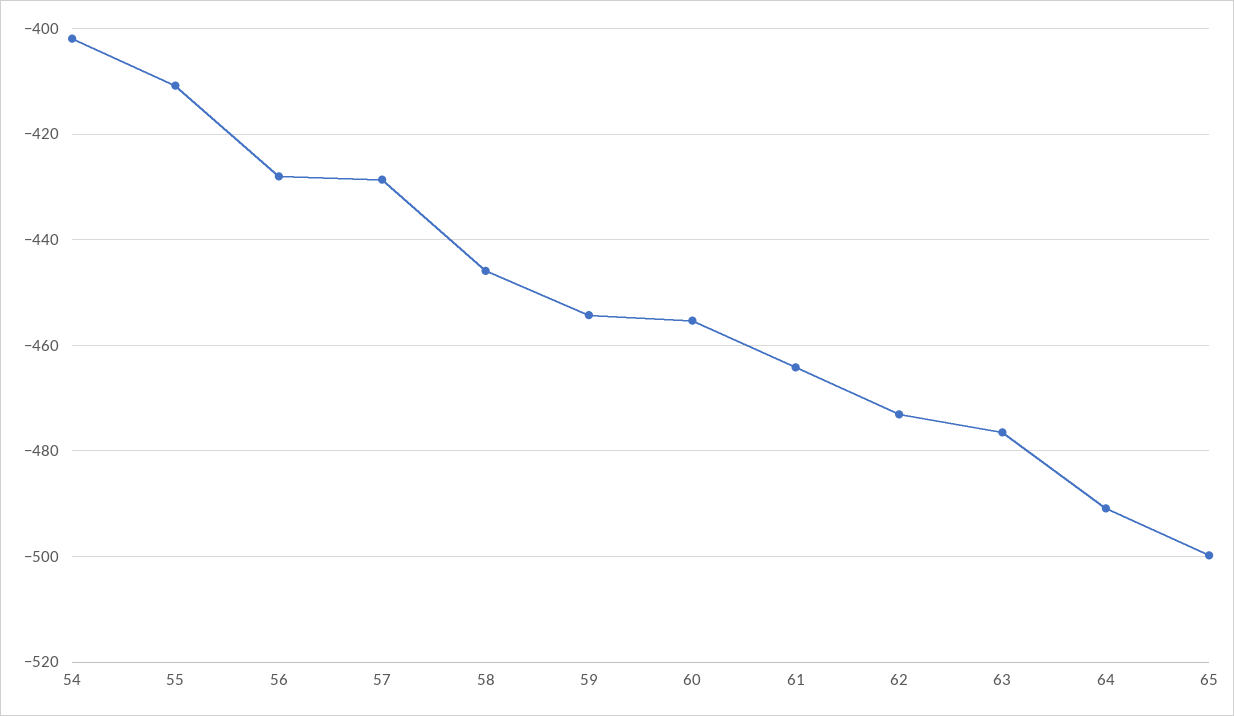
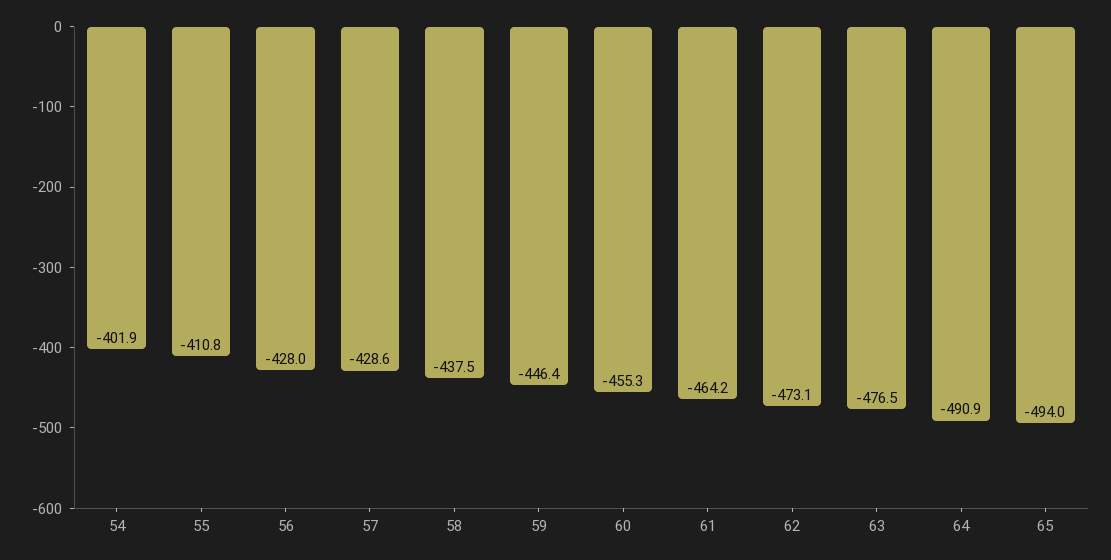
58: -446 -> -437.5
59: -454 -> -446.4
65: -500 -> -494

